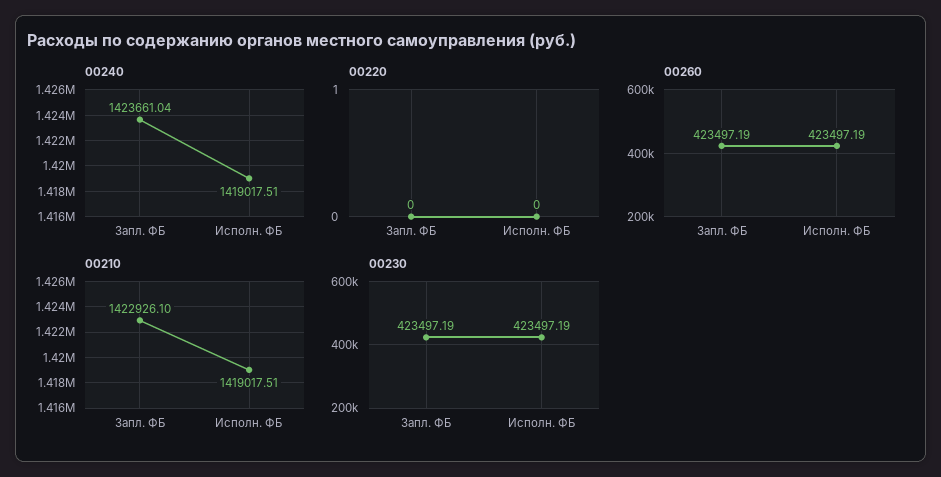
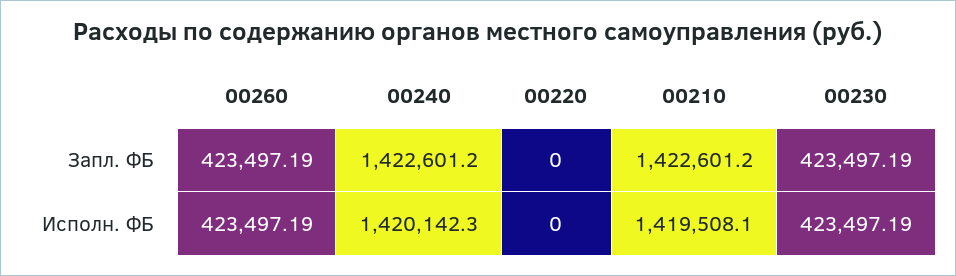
00240, Запл. ФБ: 1423661.04 -> 1422601.2
00240, Исполн. ФБ: 1419017.51 -> 1420142.3
00210, Запл. ФБ: 1422926.1 -> 1422601.2
00210, Исполн. ФБ: 1419017.51 -> 1419508.1

